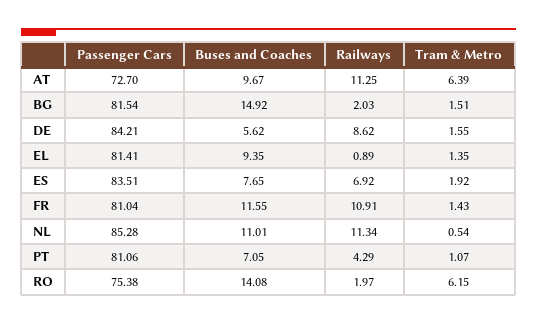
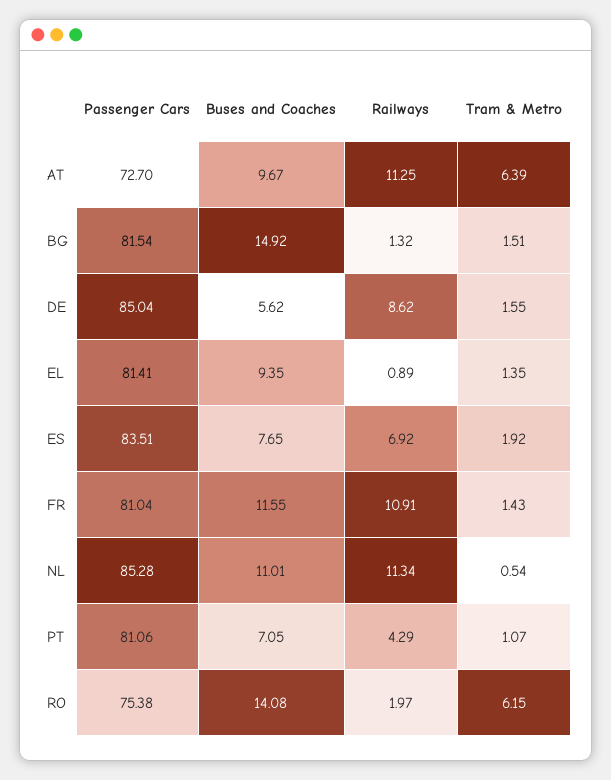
Railways, BG: 2.03 -> 1.32
Passenger Cars, DE: 84.21 -> 85.04

